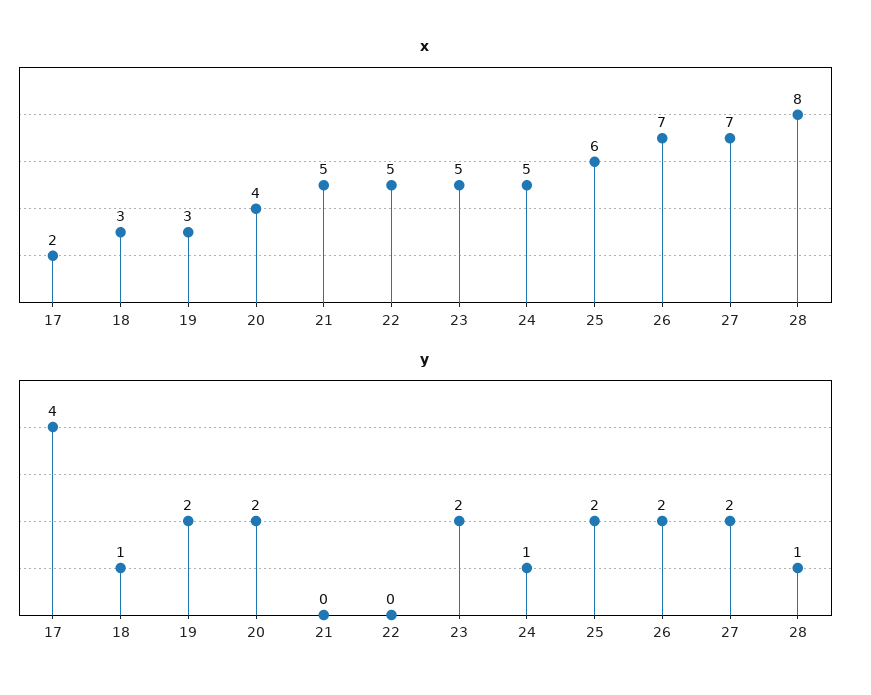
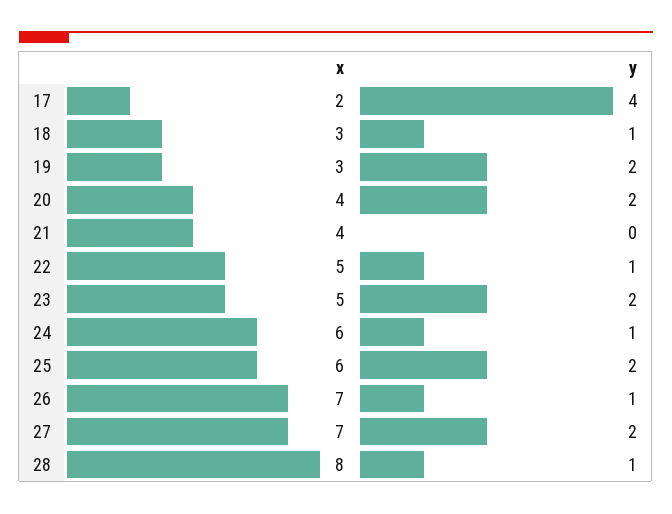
x, 21: 5 -> 4
x, 24: 5 -> 6
y, 22: 0 -> 1
y, 26: 2 -> 1

